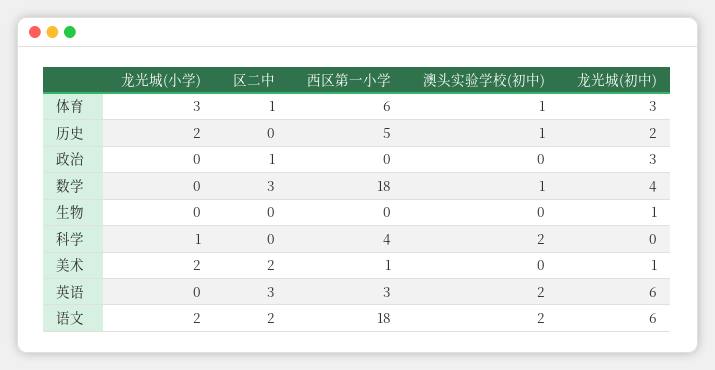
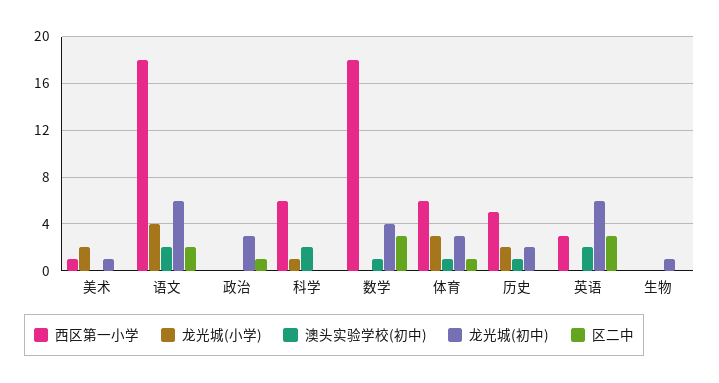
西区第一小学, 科学: 4 -> 6
区二中, 美术: 2 -> 0
龙光城(小学), 语文: 2 -> 4

